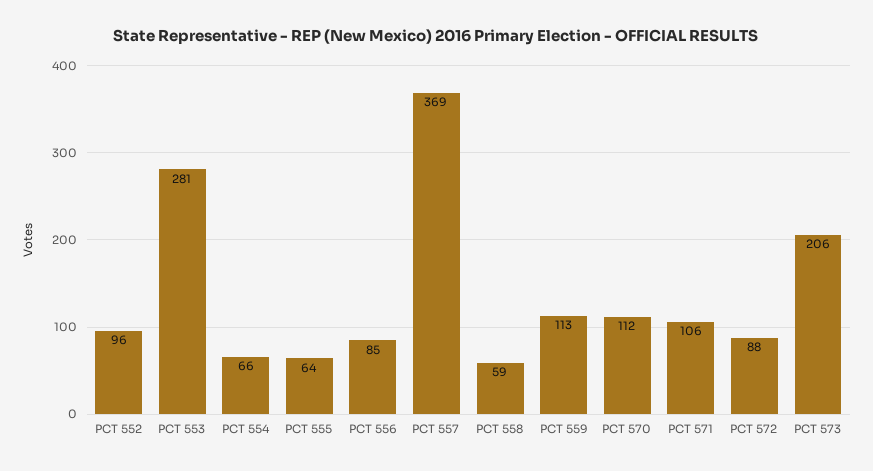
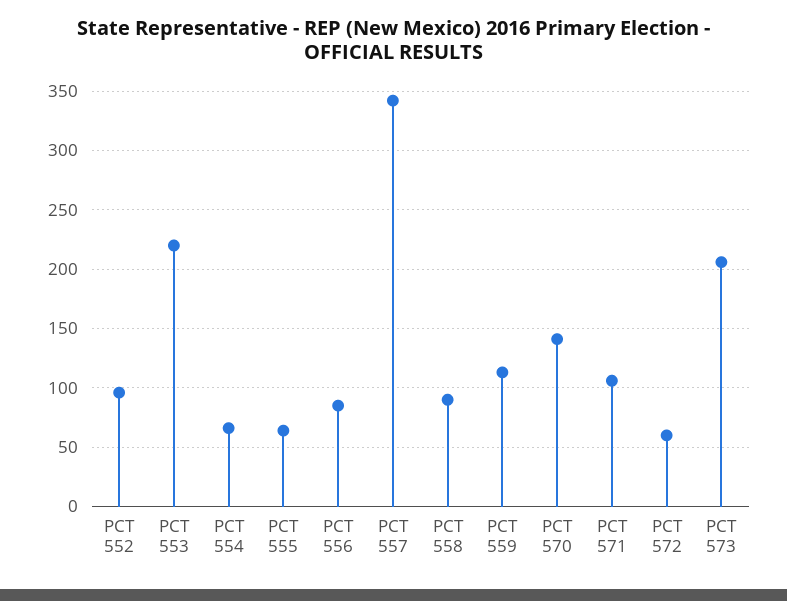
PCT 553: 281 -> 220
PCT 557: 369 -> 340
PCT 558: 59 -> 90
PCT 570: 112 -> 140
PCT 572: 88 -> 60

